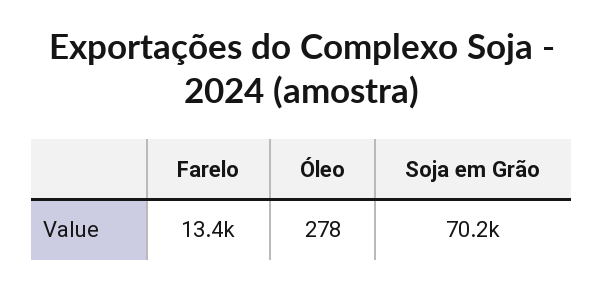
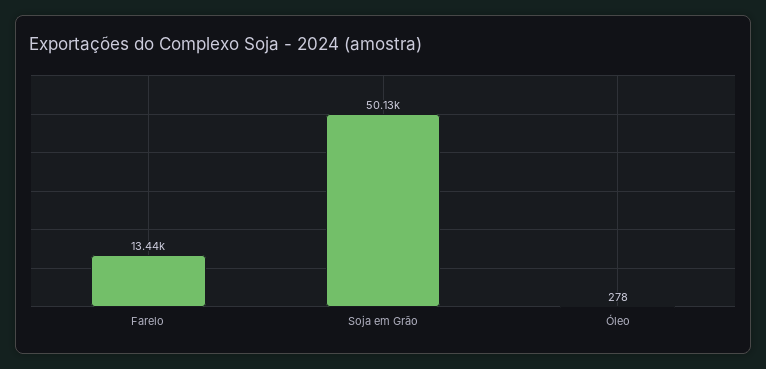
Soja em Grão: 70200 -> 50130

